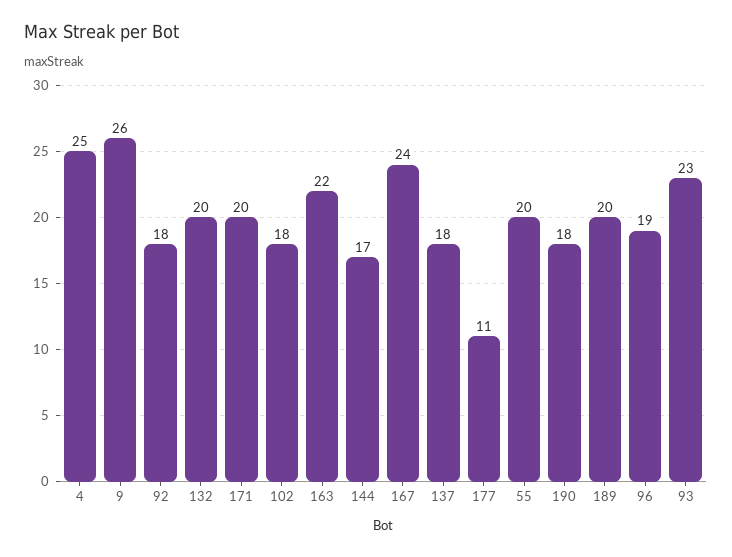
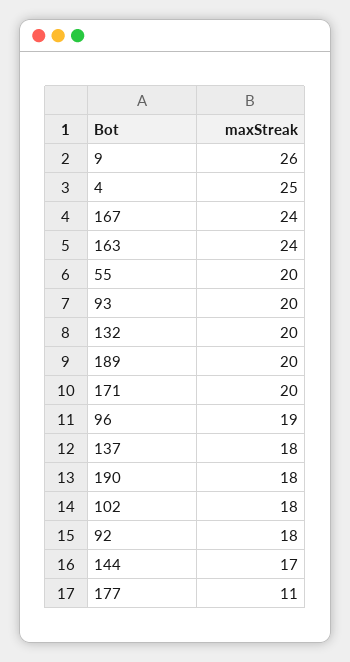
163: 22 -> 24
93: 23 -> 20

